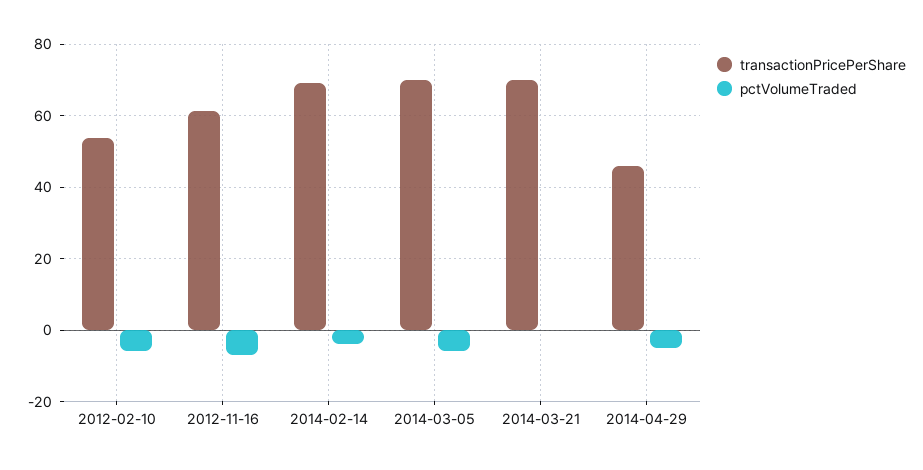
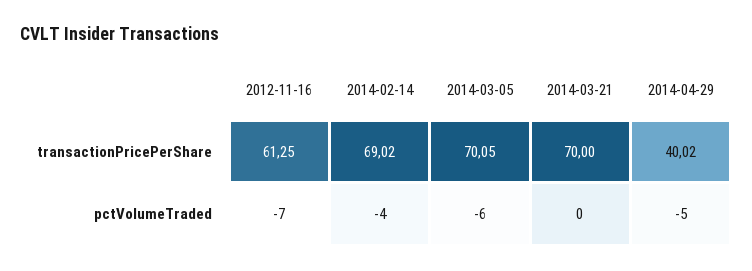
transactionPricePerShare, 2012-02-10: 54 -> none
pctVolumeTraded, 2012-02-10: -6 -> none
transactionPricePerShare, 2014-04-29: 46 -> 40.02

